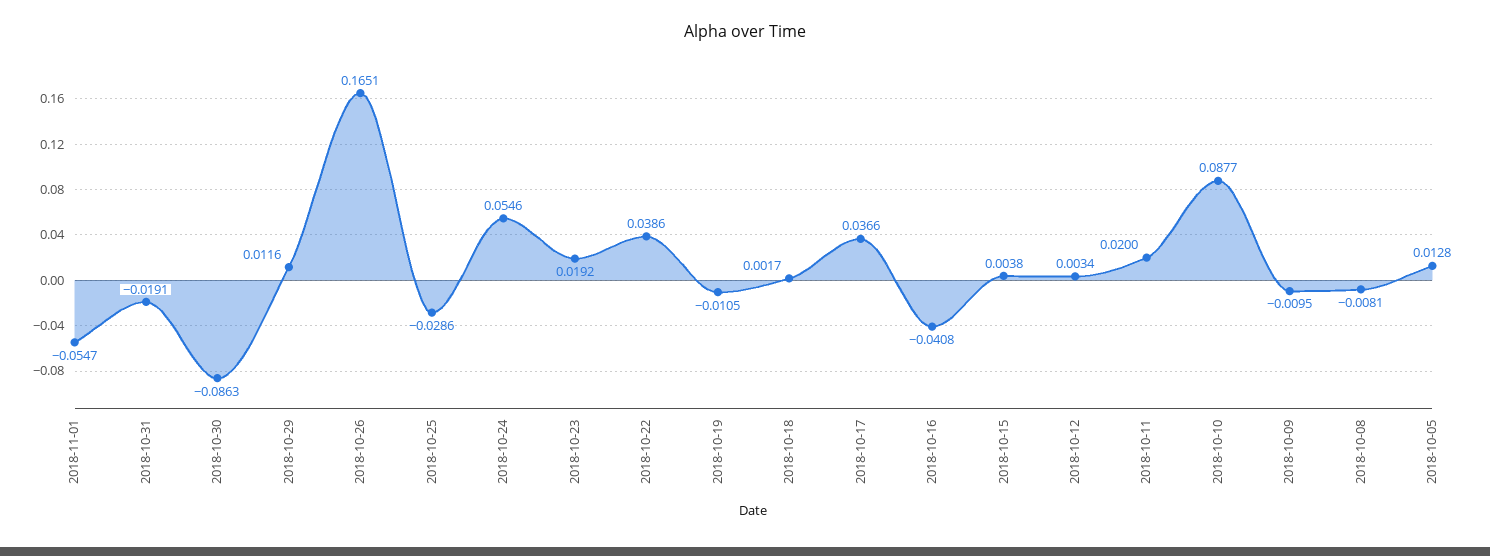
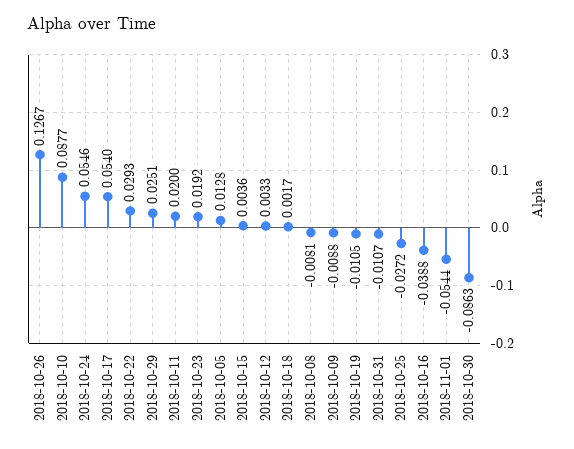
2018-11-01: -0.0547 -> -0.0544
2018-10-31: -0.0191 -> -0.0107
2018-10-29: 0.0116 -> 0.0251
2018-10-26: 0.1651 -> 0.1267
2018-10-25: -0.0286 -> -0.0272
2018-10-22: 0.0386 -> 0.0293
2018-10-17: 0.0366 -> 0.054
2018-10-16: -0.0408 -> -0.0388
2018-10-15: 0.0038 -> 0.0036
2018-10-12: 0.0034 -> 0.0033
2018-10-09: -0.0095 -> -0.0088

